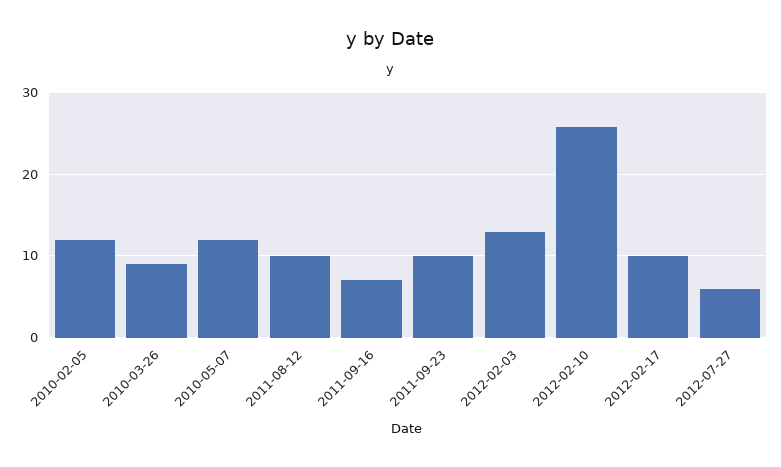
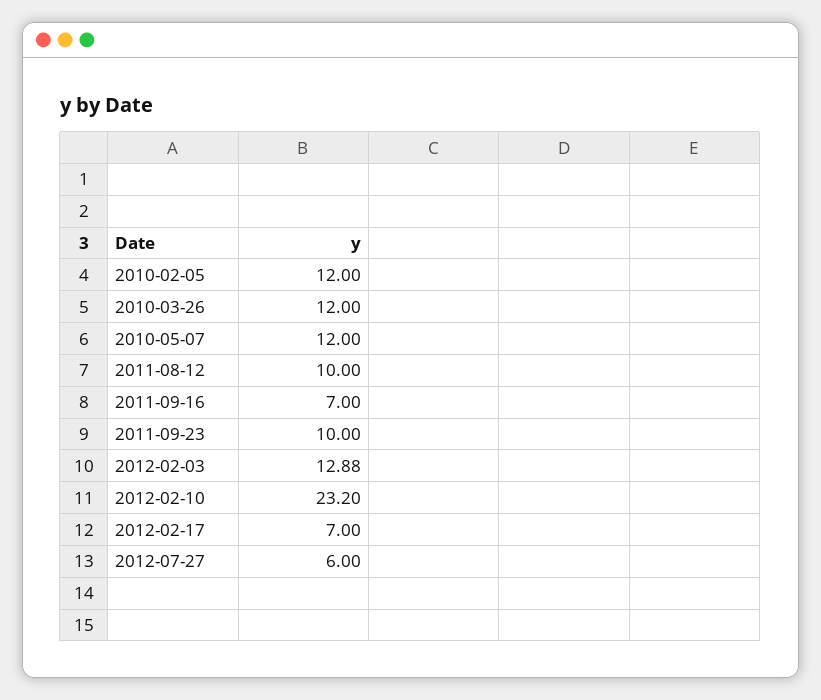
2010-03-26: 9 -> 12
2012-02-10: 26 -> 23.2
2012-02-17: 10 -> 7

